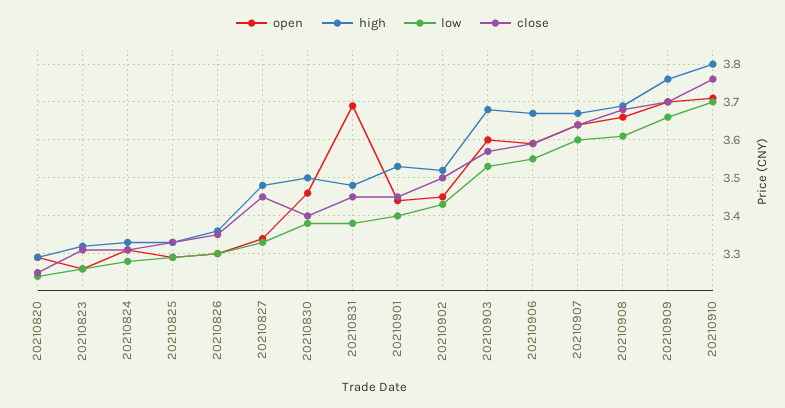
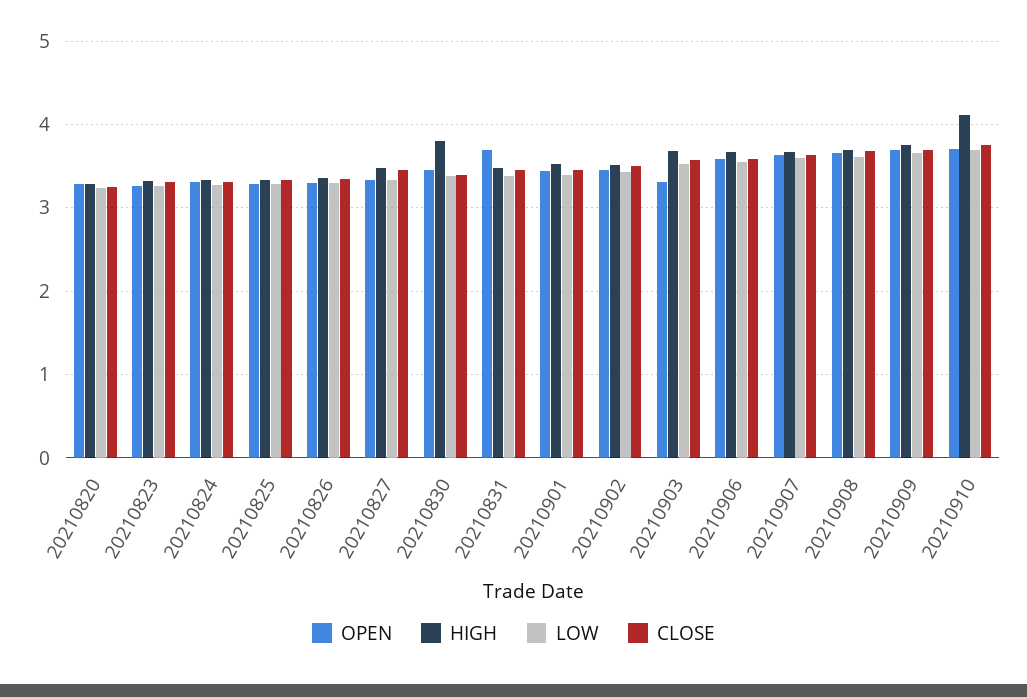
high, 20210830: 3.5 -> 3.8
open, 20210903: 3.6 -> 3.3
high, 20210910: 3.8 -> 4.1

